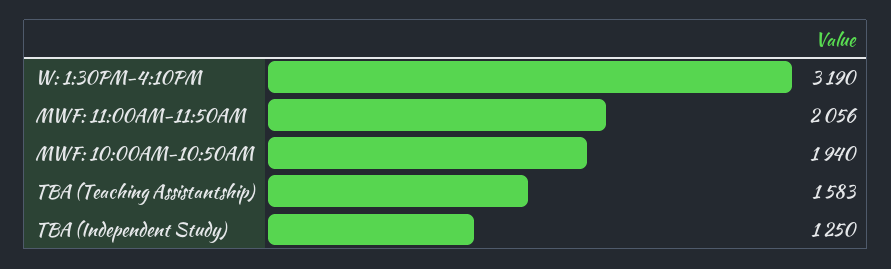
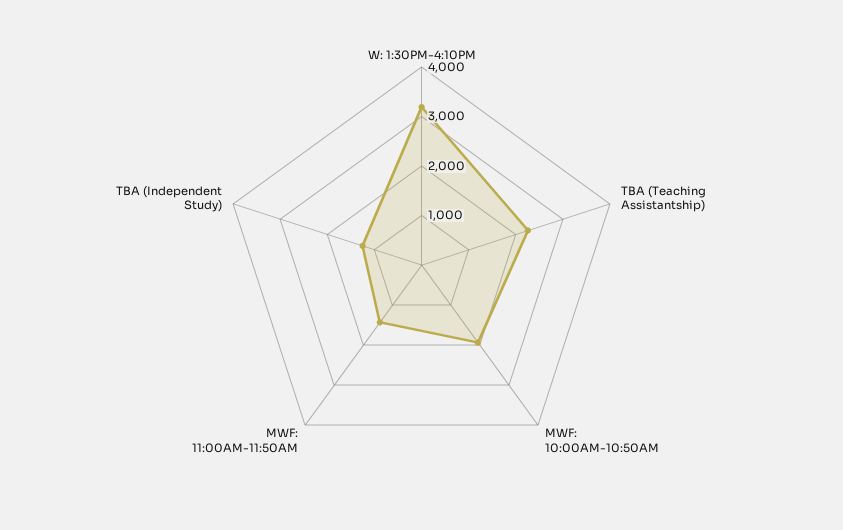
MWF: 11:00AM-11:50AM: 2056 -> 1400
TBA (Teaching Assistantship): 1583 -> 2200

